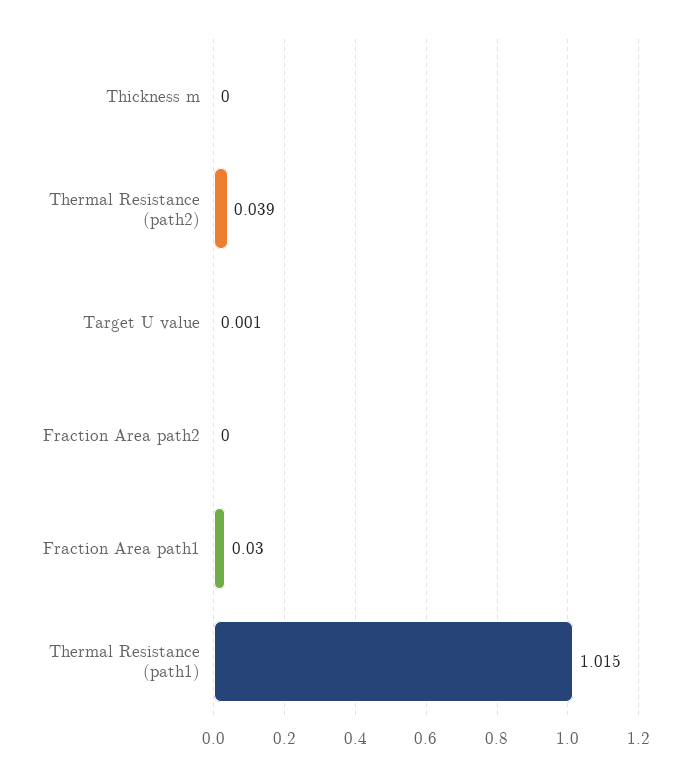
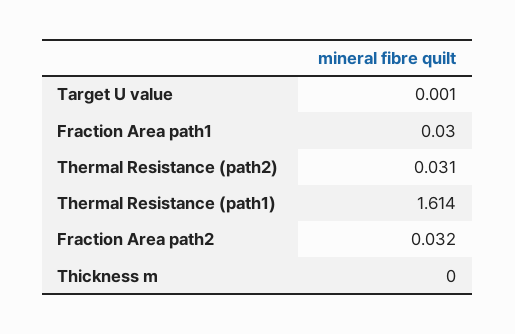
Thermal Resistance (path2): 0.039 -> 0.031
Fraction Area path2: 0 -> 0.032
Thermal Resistance (path1): 1.015 -> 1.614

